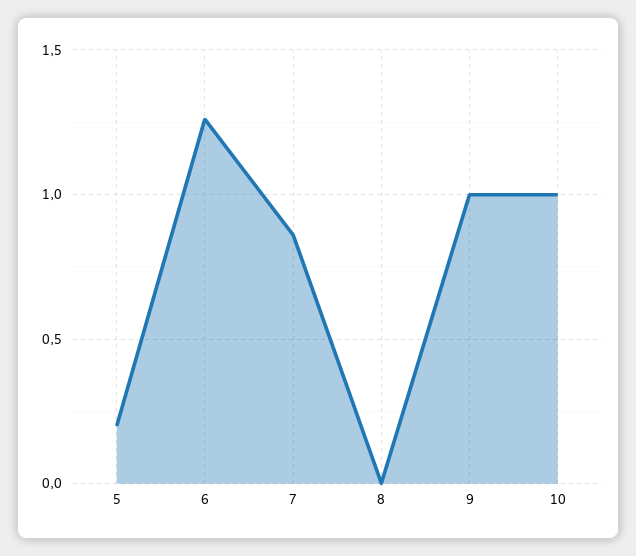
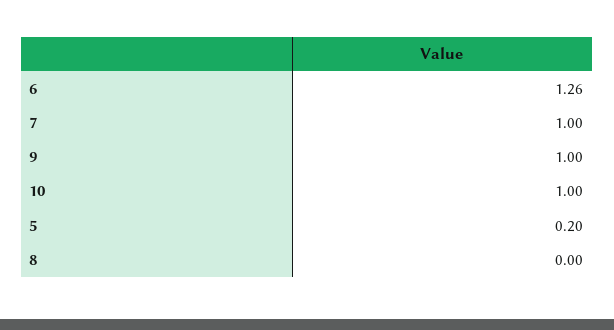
7: 0.85 -> 1

